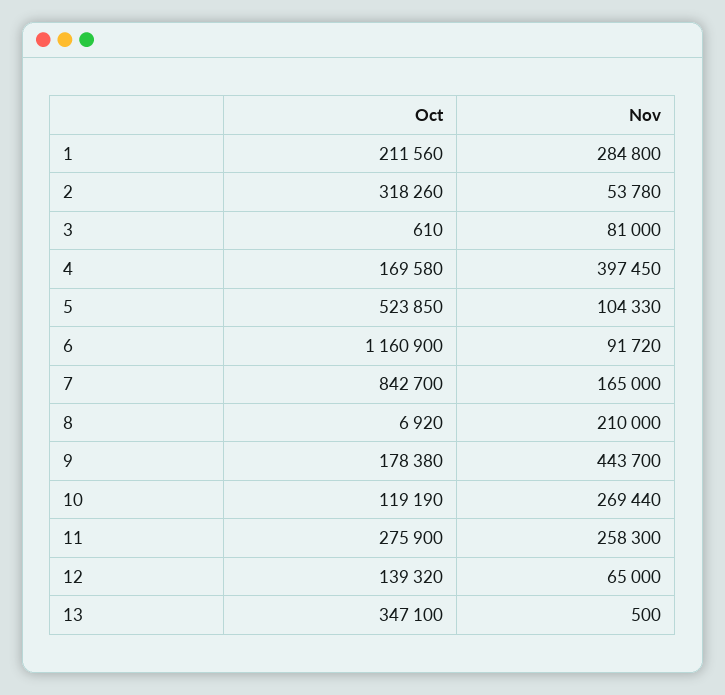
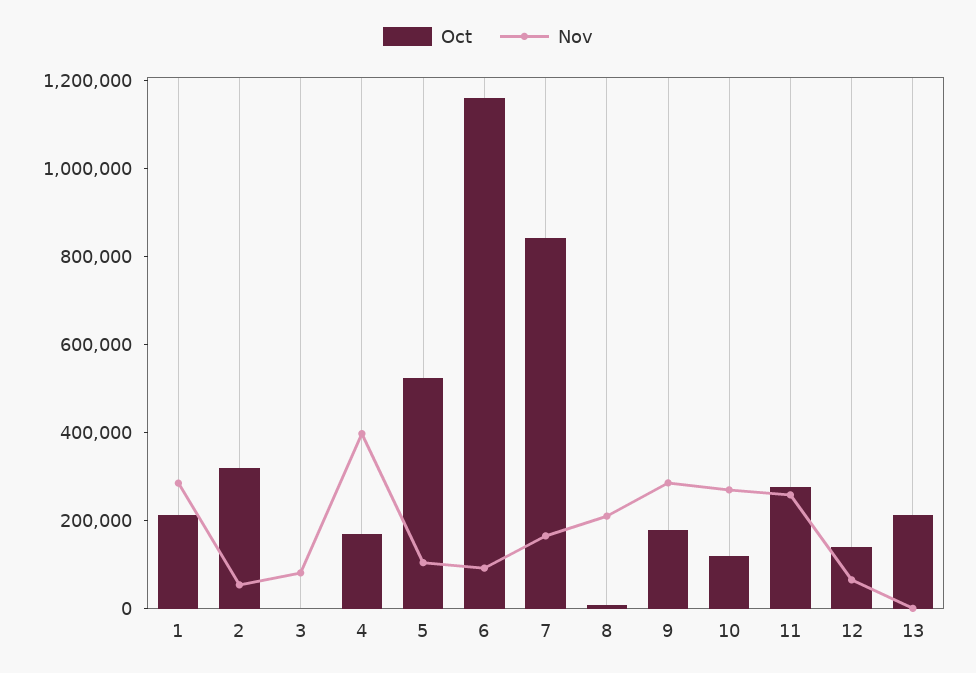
Nov, 9: 443700 -> 300000
Oct, 13: 347100 -> 200000

